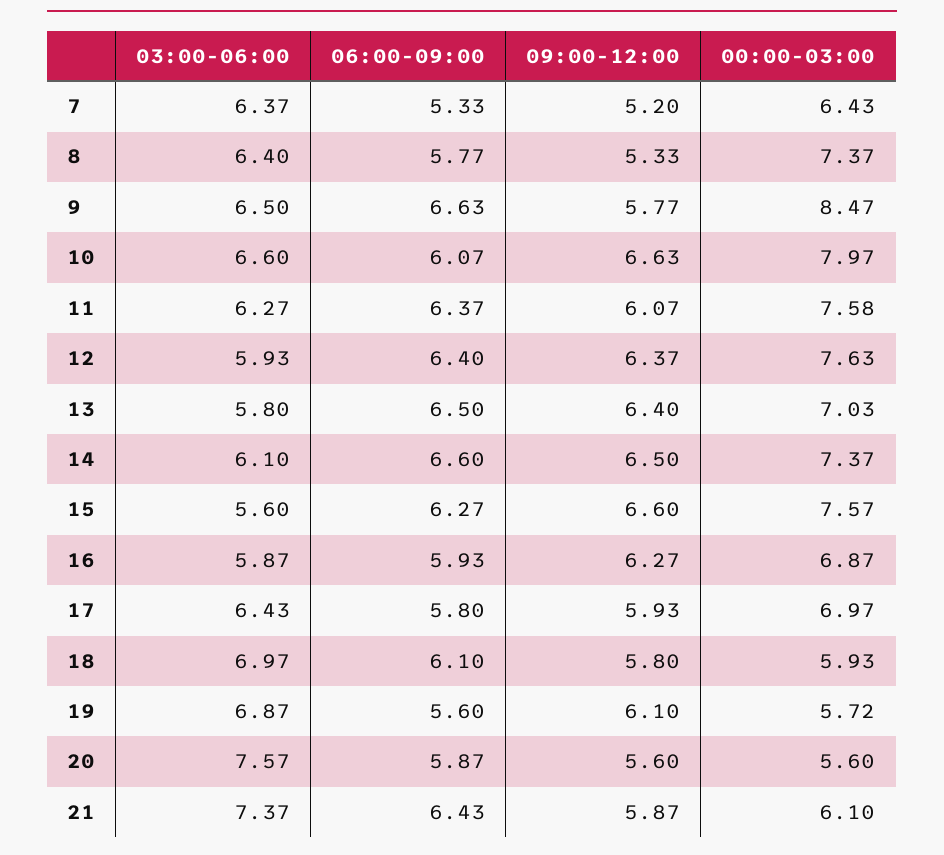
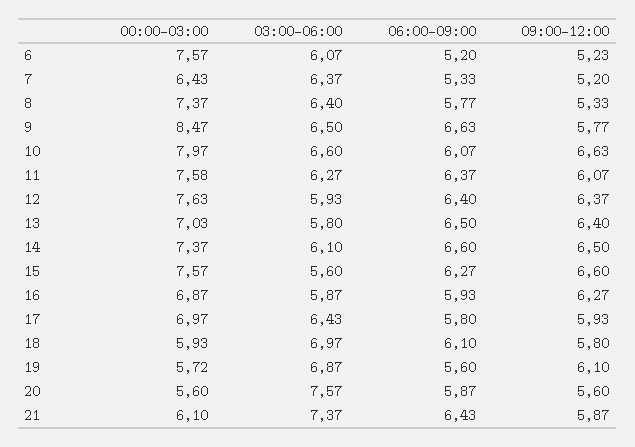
00:00-03:00, 6: none -> 7.57
03:00-06:00, 6: none -> 6.07
06:00-09:00, 6: none -> 5.2
09:00-12:00, 6: none -> 5.23

